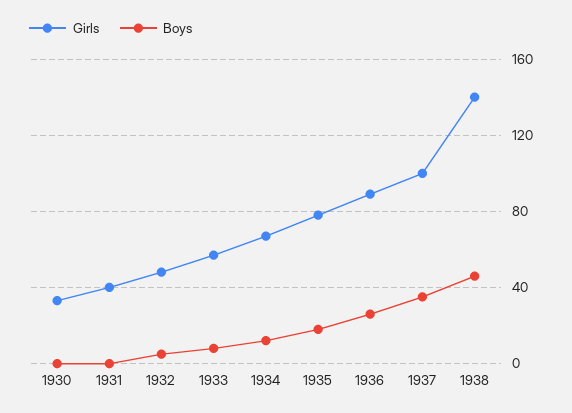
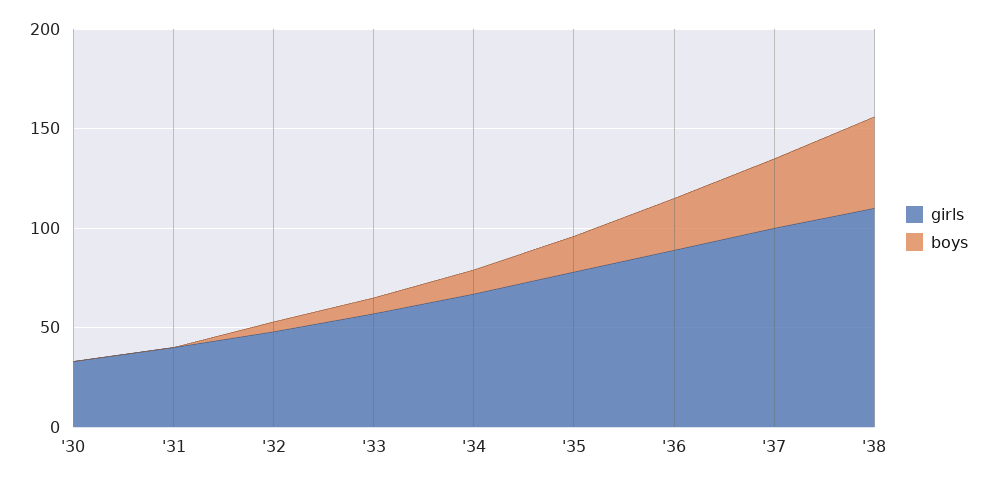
Girls, 1938: 140 -> 110

